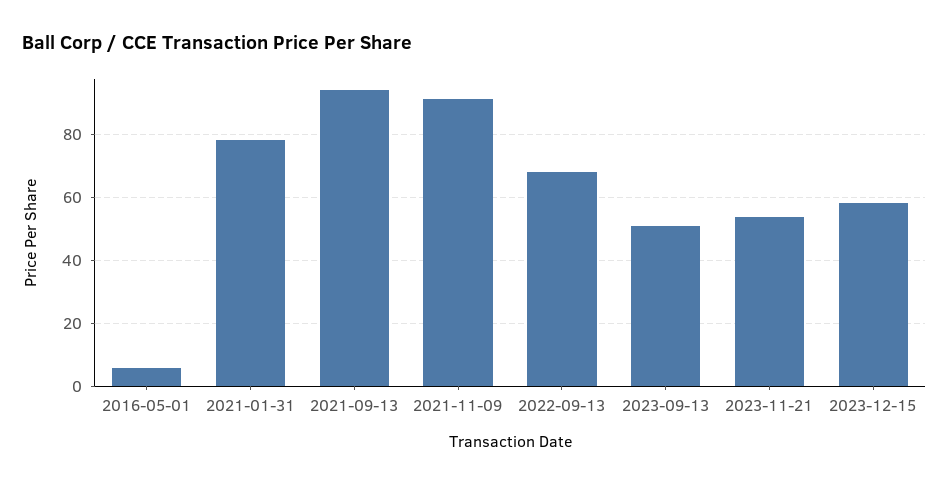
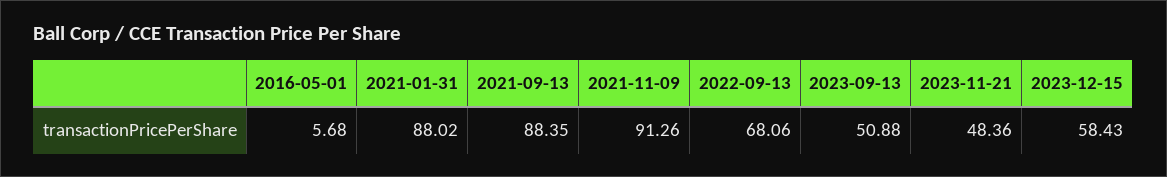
2021-01-31: 78 -> 88.02
2021-09-13: 94 -> 88.35
2023-11-21: 54 -> 48.36

